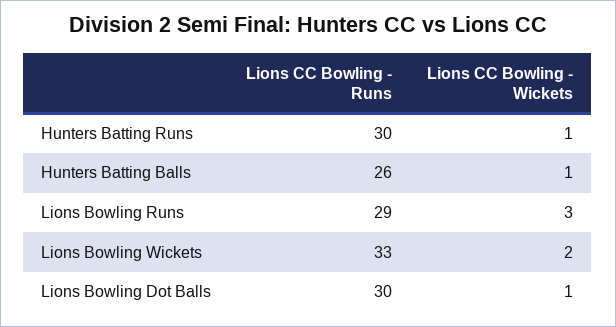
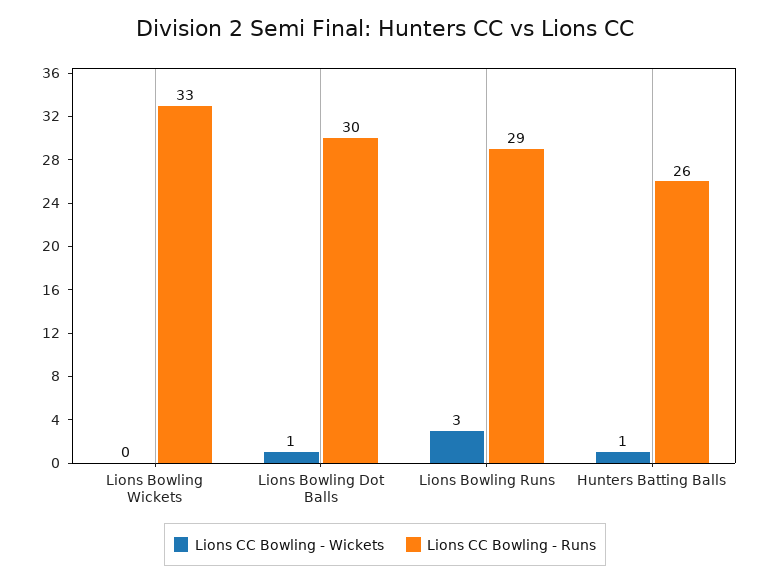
Lions CC Bowling - Runs, Hunters Batting Runs: 30 -> none
Lions CC Bowling - Wickets, Hunters Batting Runs: 1 -> none
Lions CC Bowling - Wickets, Lions Bowling Wickets: 2 -> 0

